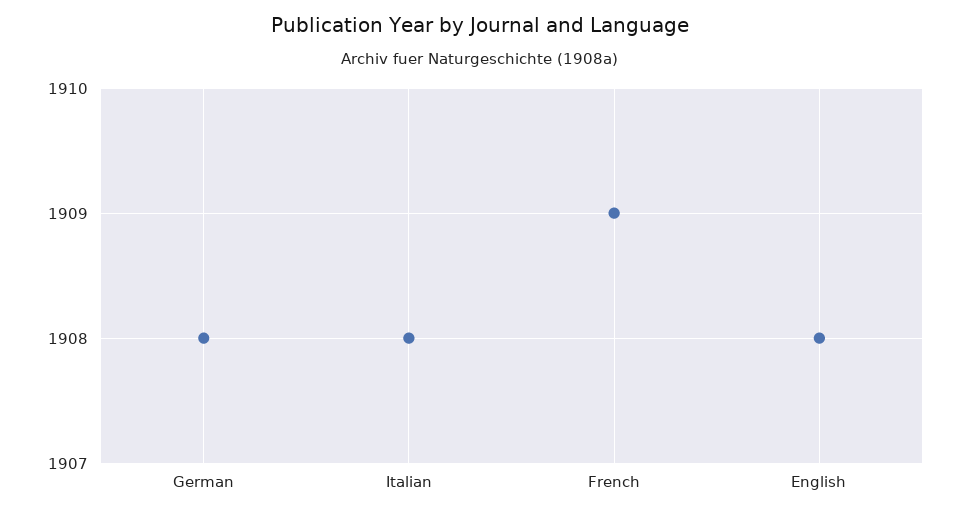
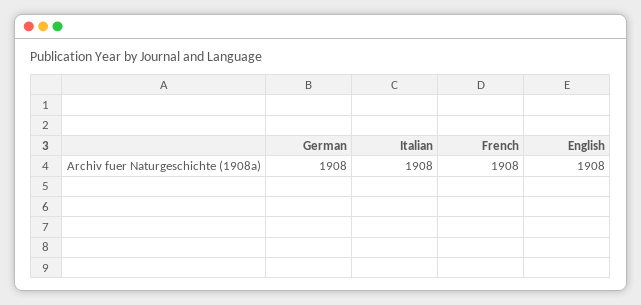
French: 1909 -> 1908

